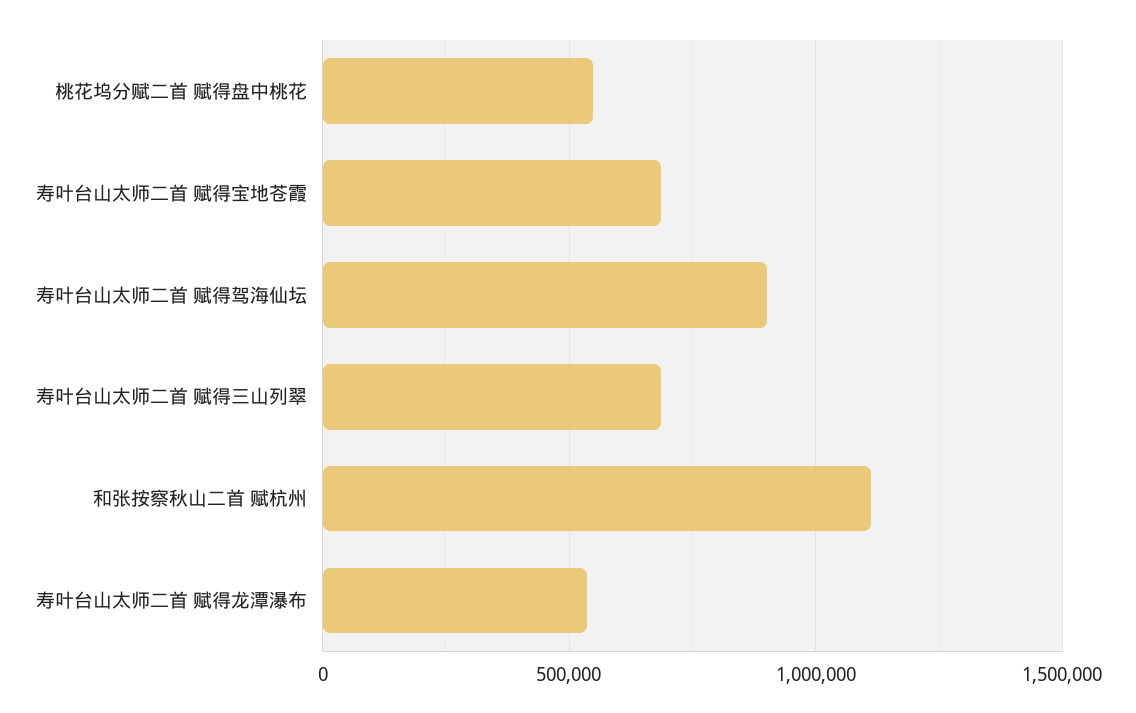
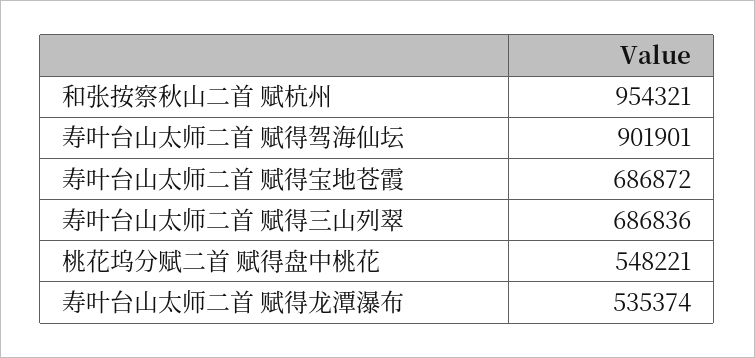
和张按察秋山二首 赋杭州: 1100000 -> 954321

